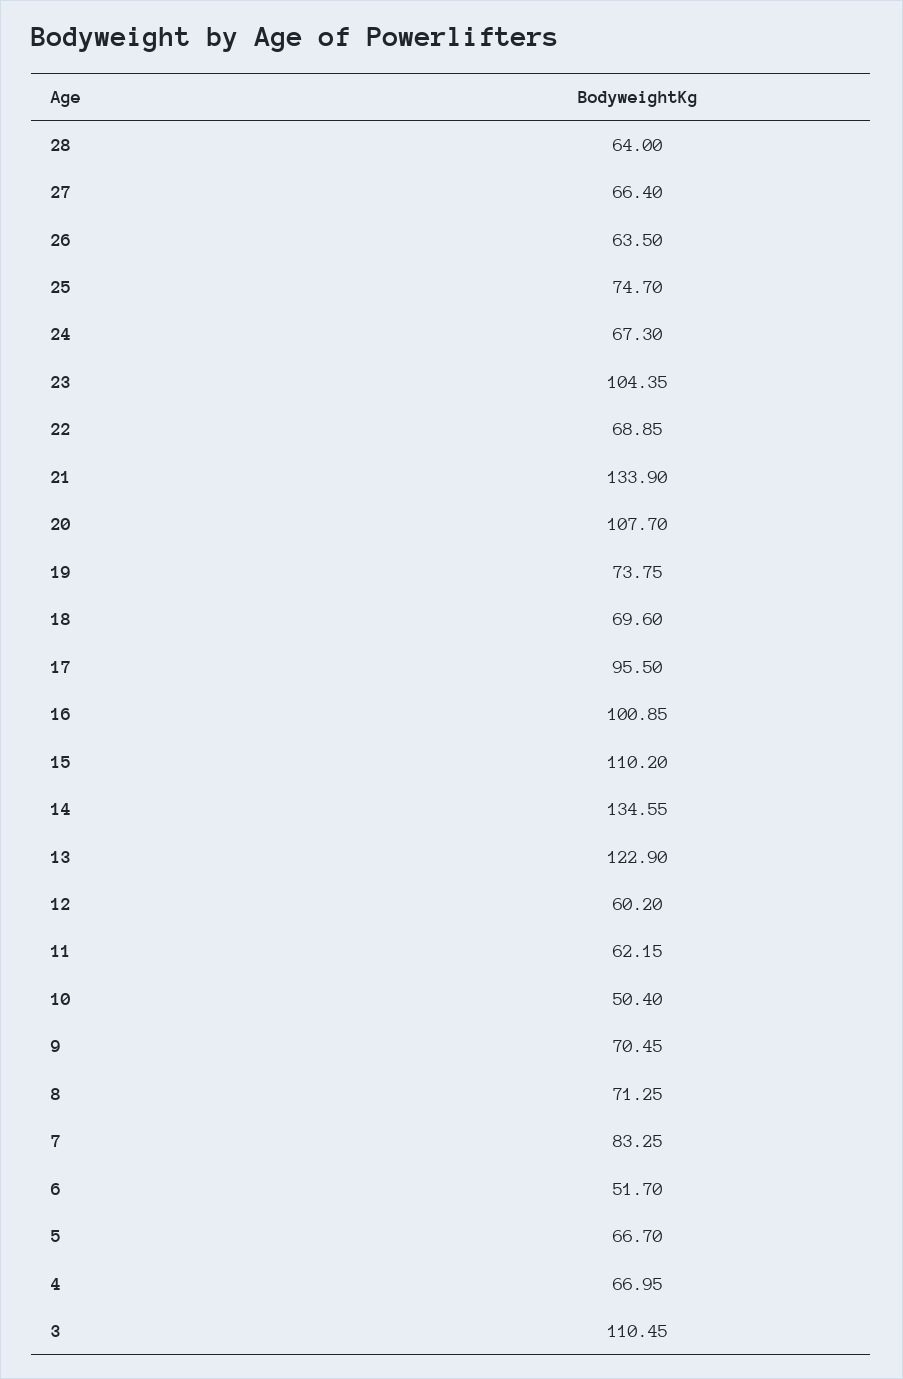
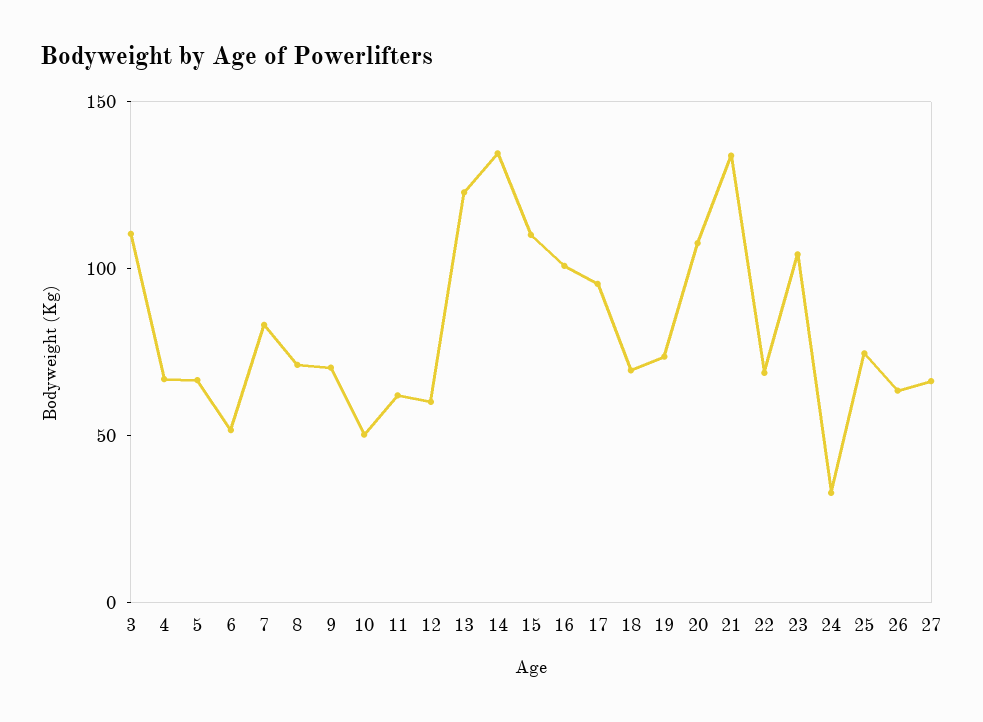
28: 64 -> none
24: 67.3 -> 30

